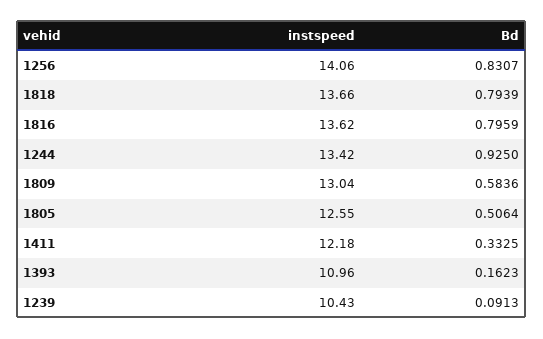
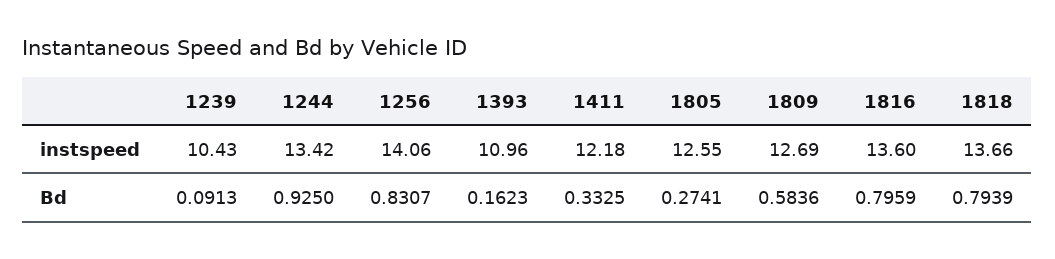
instspeed, 1816: 13.62 -> 13.6
instspeed, 1809: 13.04 -> 12.69
Bd, 1805: 0.5064 -> 0.2741

